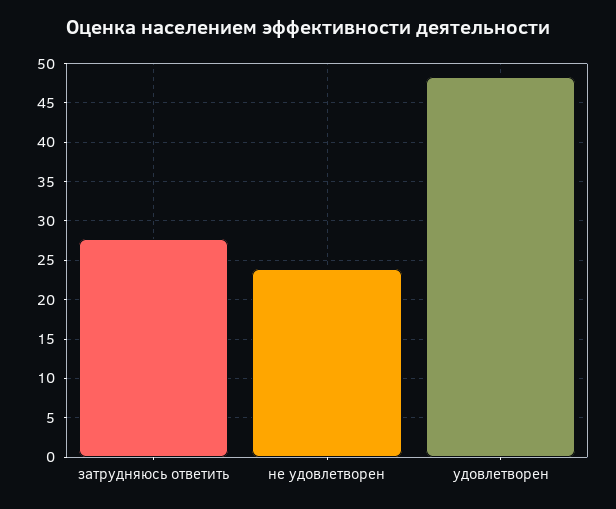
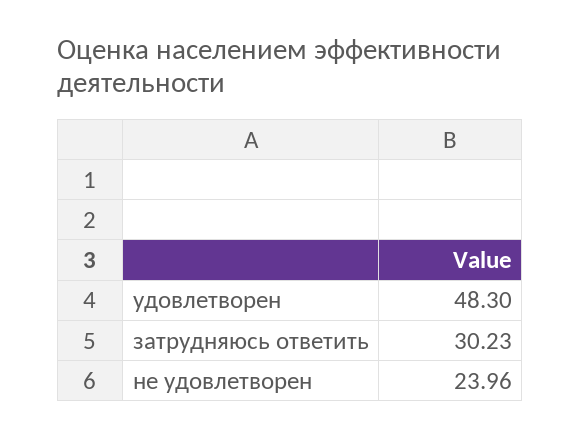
затрудняюсь ответить: 28 -> 30.23

